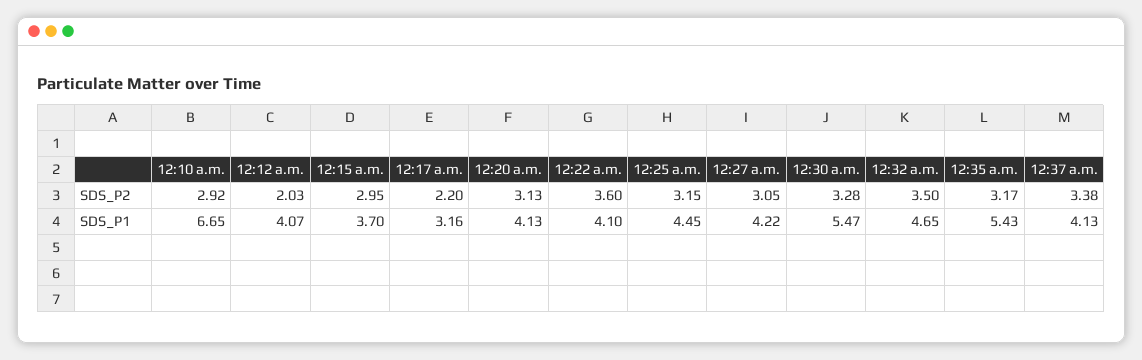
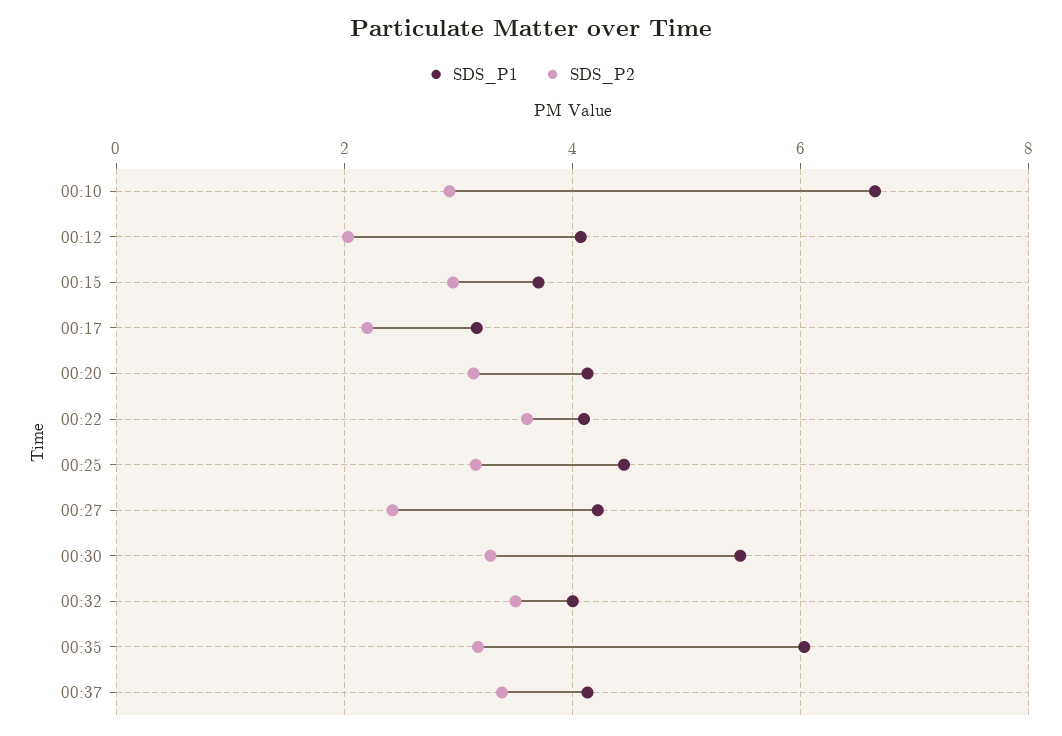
SDS_P2, 12:27 a.m.: 3.05 -> 2.4
SDS_P1, 12:32 a.m.: 4.65 -> 4
SDS_P1, 12:35 a.m.: 5.43 -> 6

